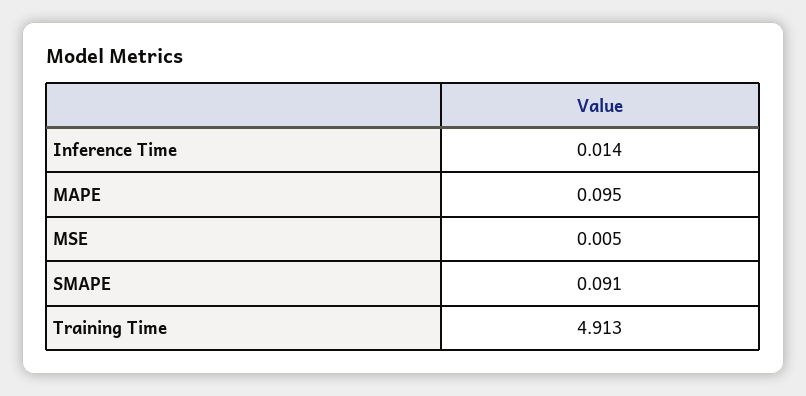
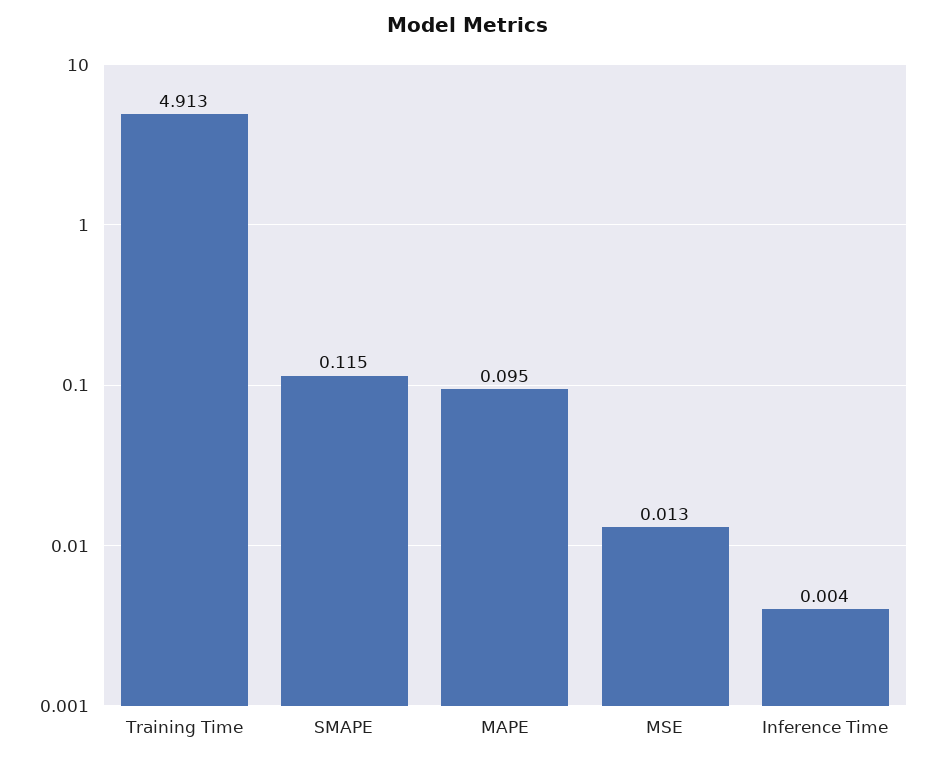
Inference Time: 0.014 -> 0.004
MSE: 0.005 -> 0.013
SMAPE: 0.091 -> 0.115

